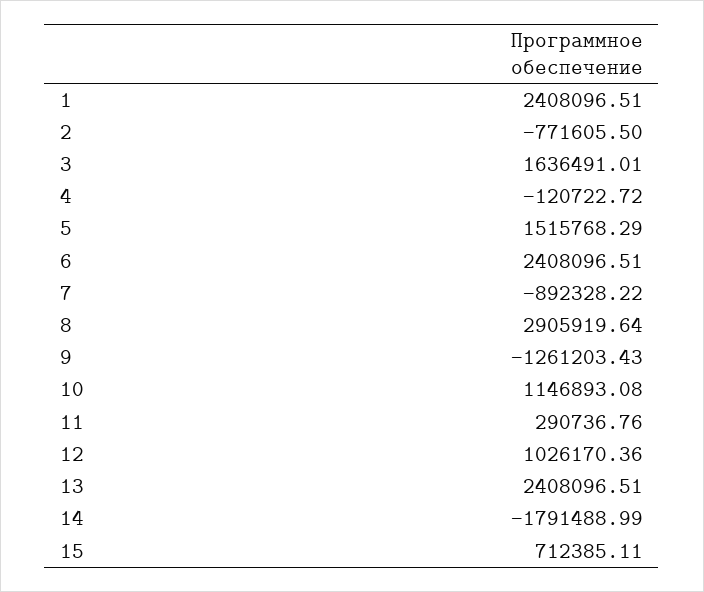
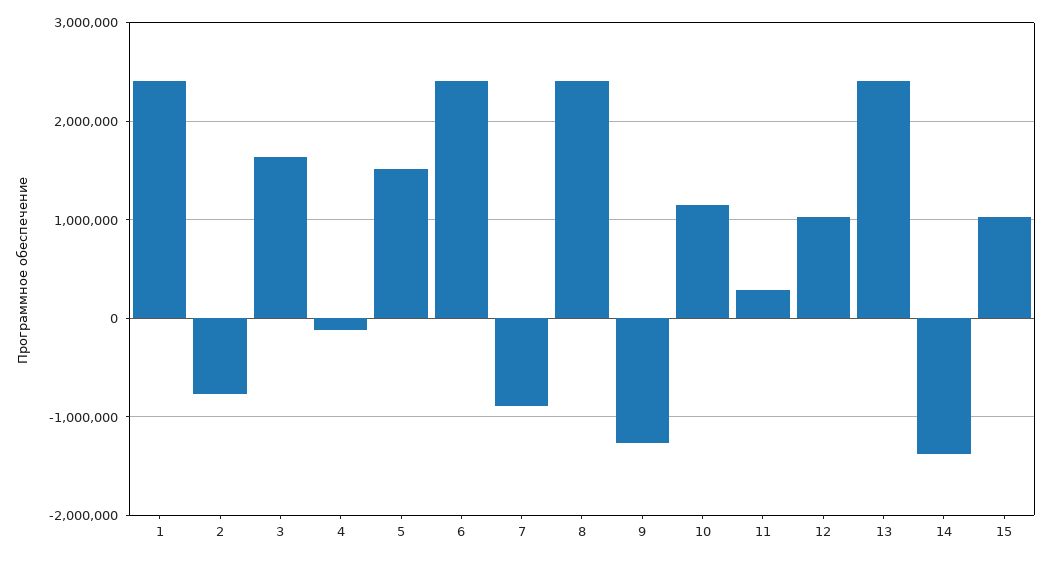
8: 2905919.64 -> 2400000
14: -1791488.99 -> -1400000
15: 712385.11 -> 1000000

